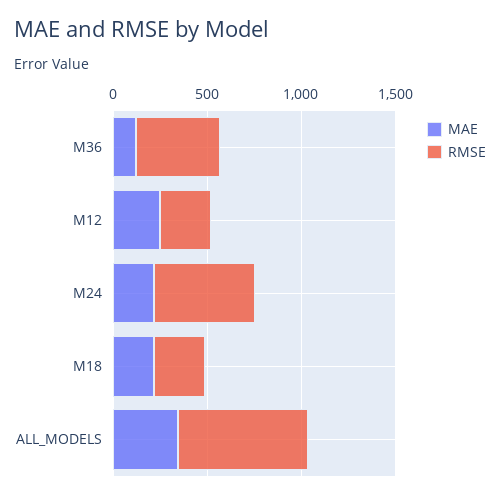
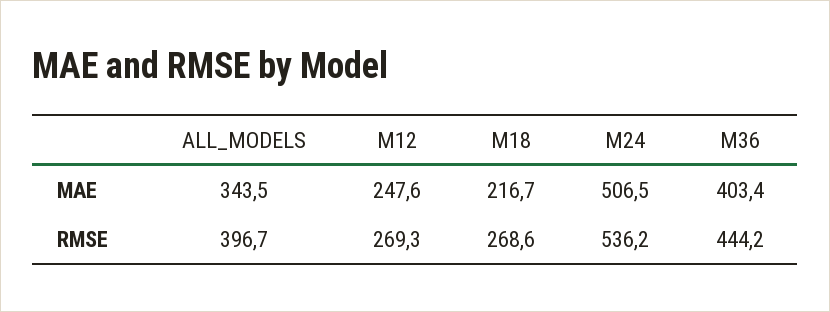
MAE, M36: 100 -> 403.4
MAE, M24: 200 -> 506.5
RMSE, ALL_MODELS: 700 -> 396.7

